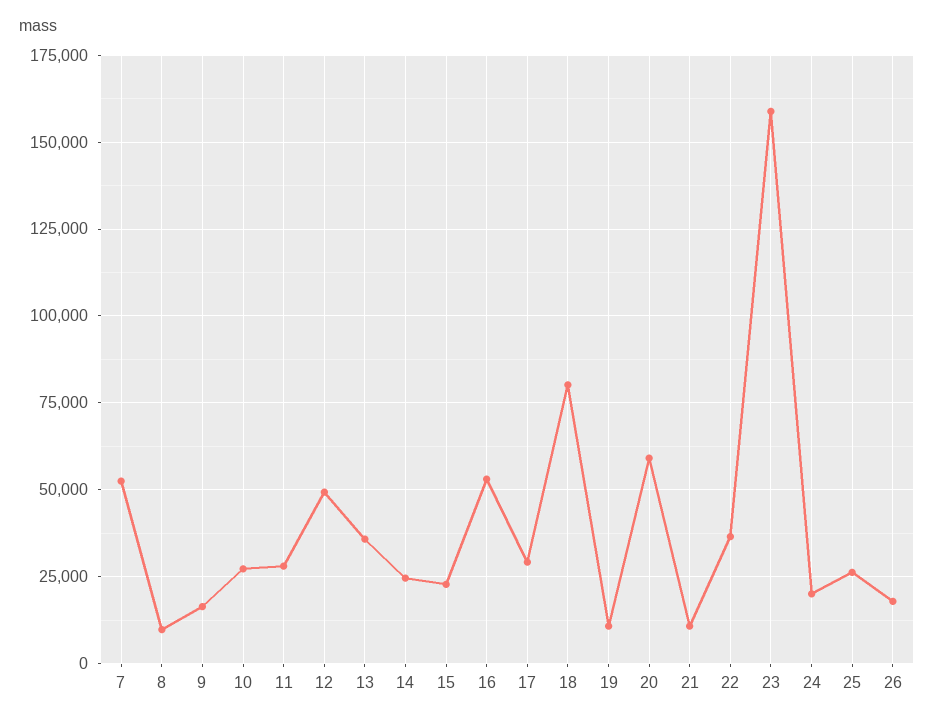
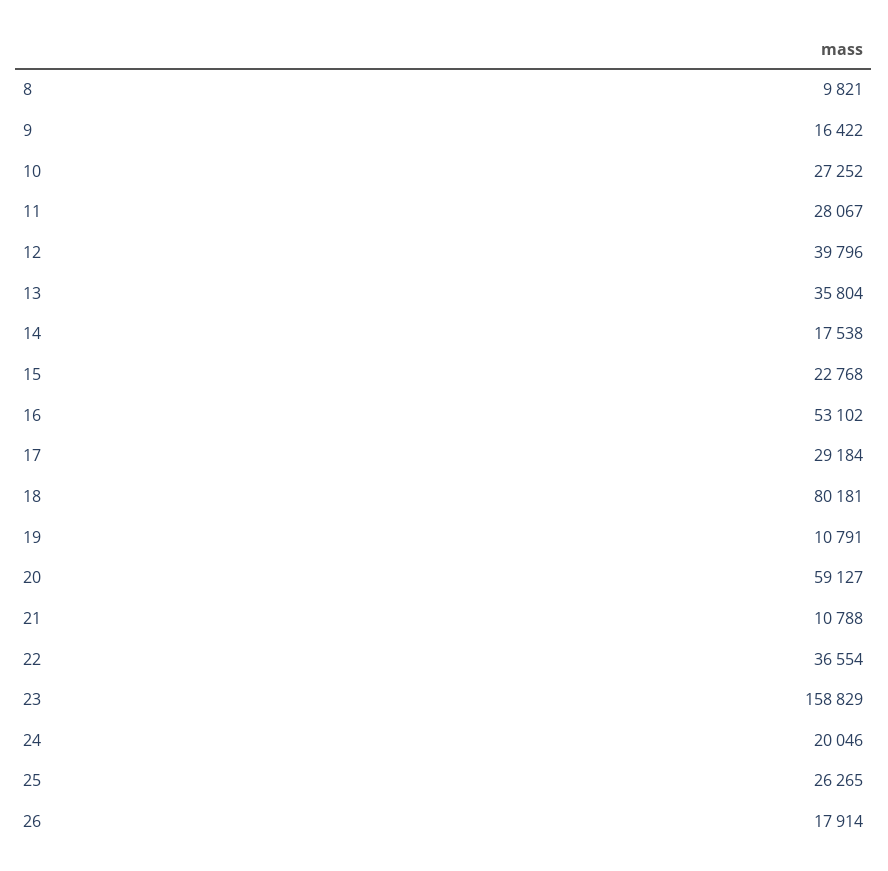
7: 52500 -> none
12: 50000 -> 39796
14: 25000 -> 17538

